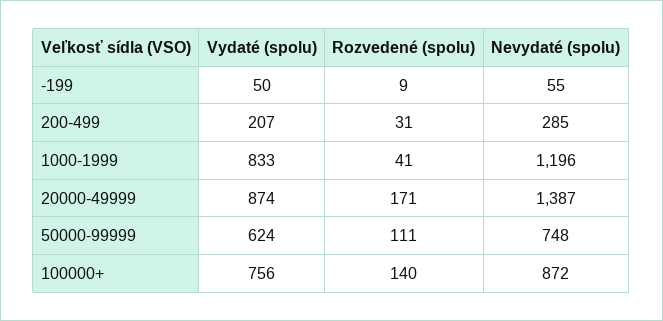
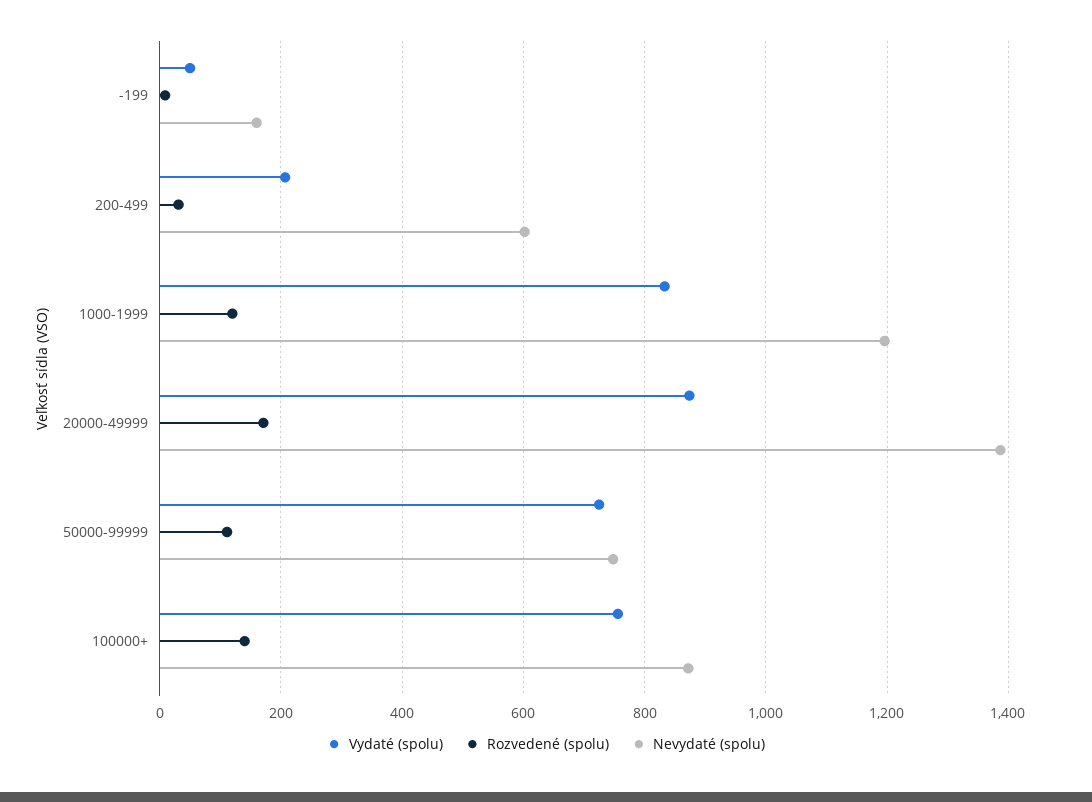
Nevydaté (spolu), -199: 55 -> 160
Nevydaté (spolu), 200-499: 285 -> 600
Rozvedené (spolu), 1000-1999: 41 -> 120
Vydaté (spolu), 50000-99999: 624 -> 720

